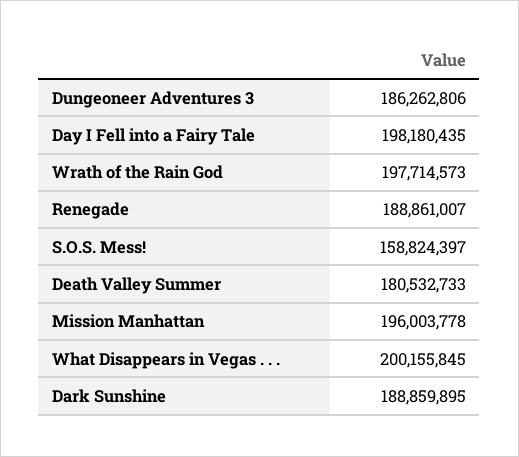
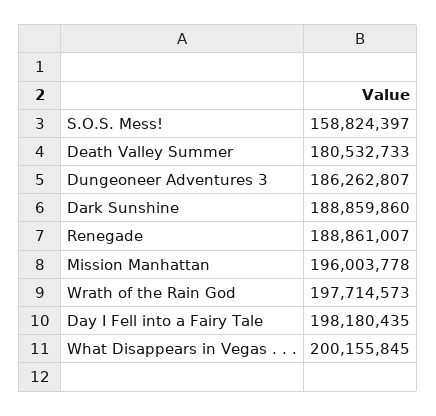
Dungeoneer Adventures 3: 186262806 -> 186262807
Dark Sunshine: 188859895 -> 188859860

